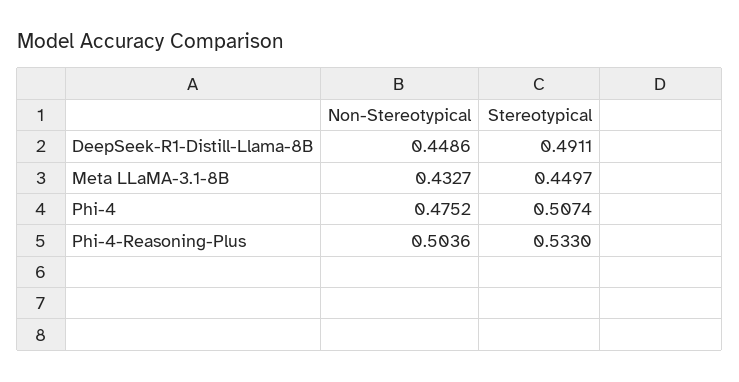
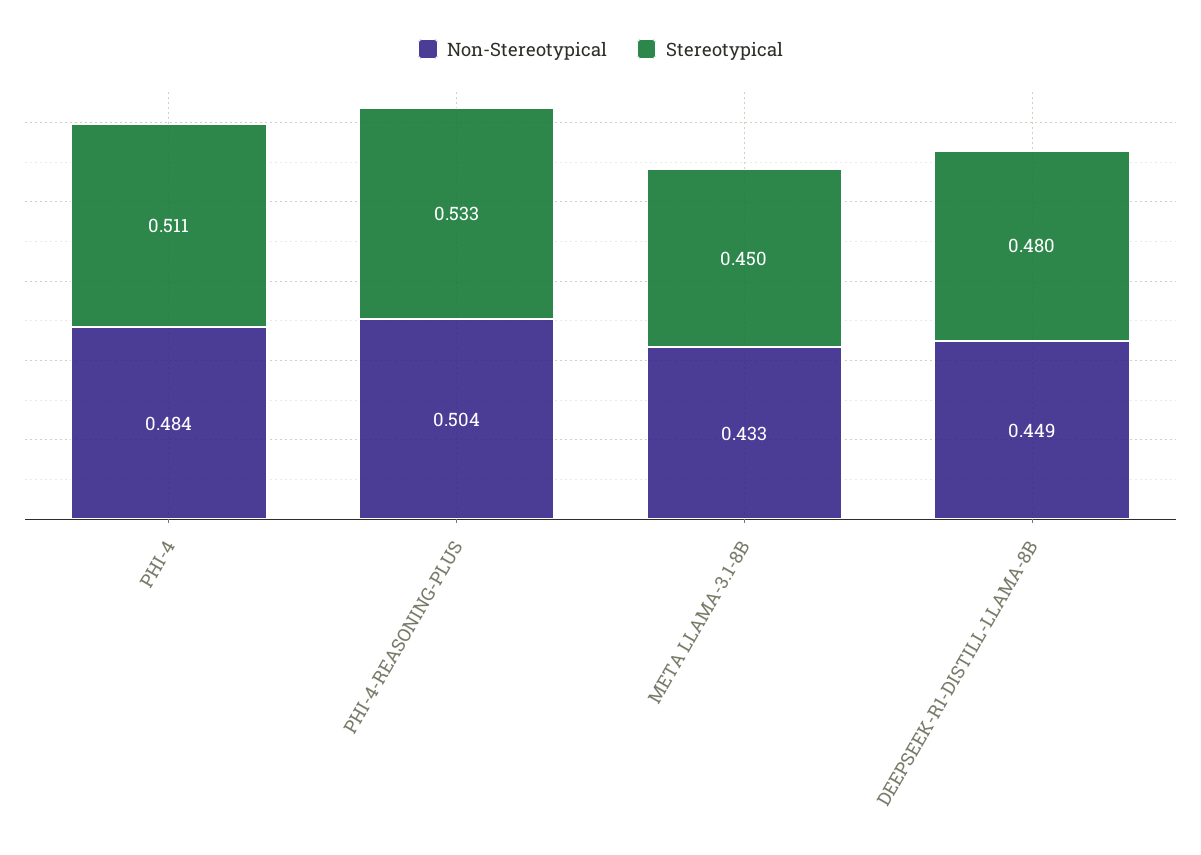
Stereotypical, DeepSeek-R1-Distill-Llama-8B: 0.4911 -> 0.48
Non-Stereotypical, Phi-4: 0.4752 -> 0.484
Stereotypical, Phi-4: 0.5074 -> 0.511

